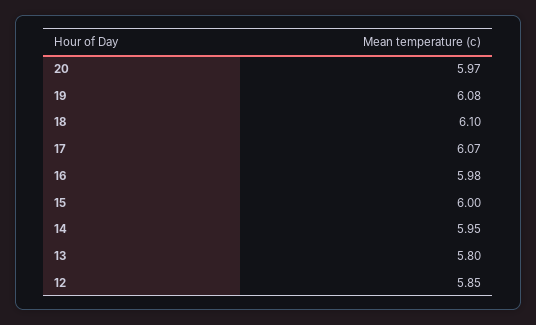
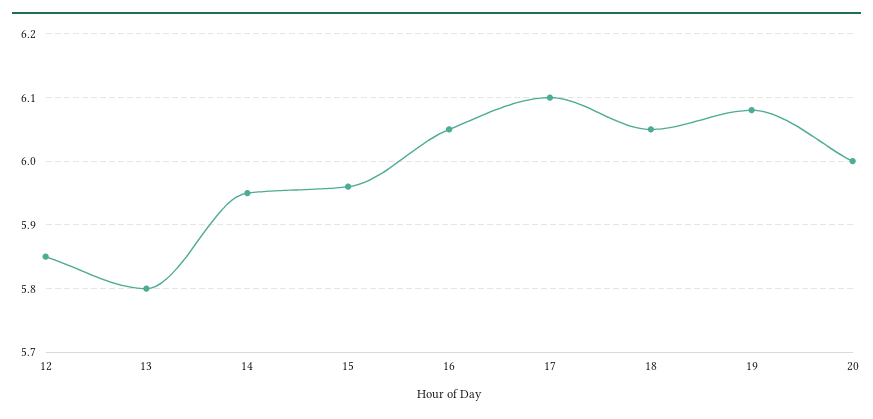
20: 5.97 -> 6
18: 6.1 -> 6.05
17: 6.07 -> 6.1
16: 5.98 -> 6.05
15: 6 -> 5.96

